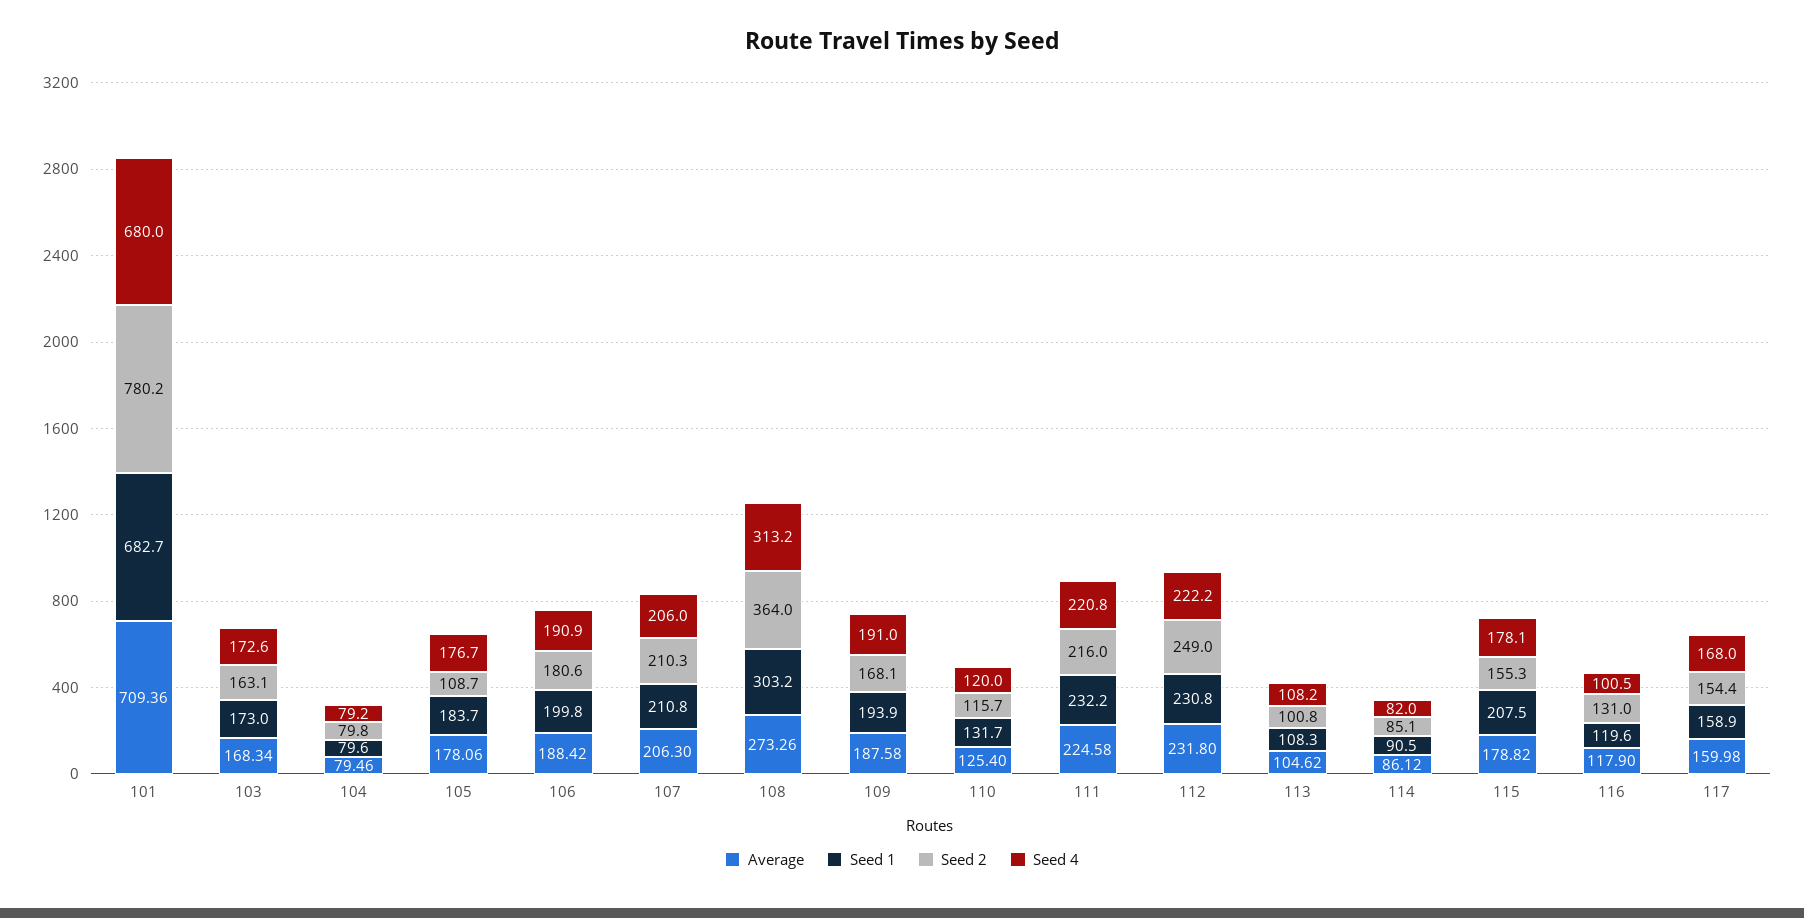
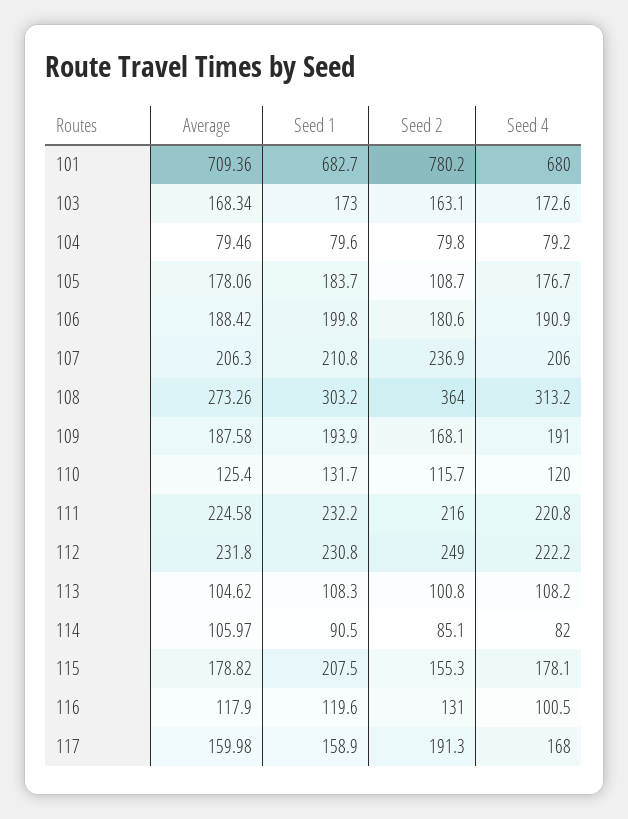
Seed 2, 107: 210.3 -> 236.9
Average, 114: 86.12 -> 105.97
Seed 2, 117: 154.4 -> 191.3

